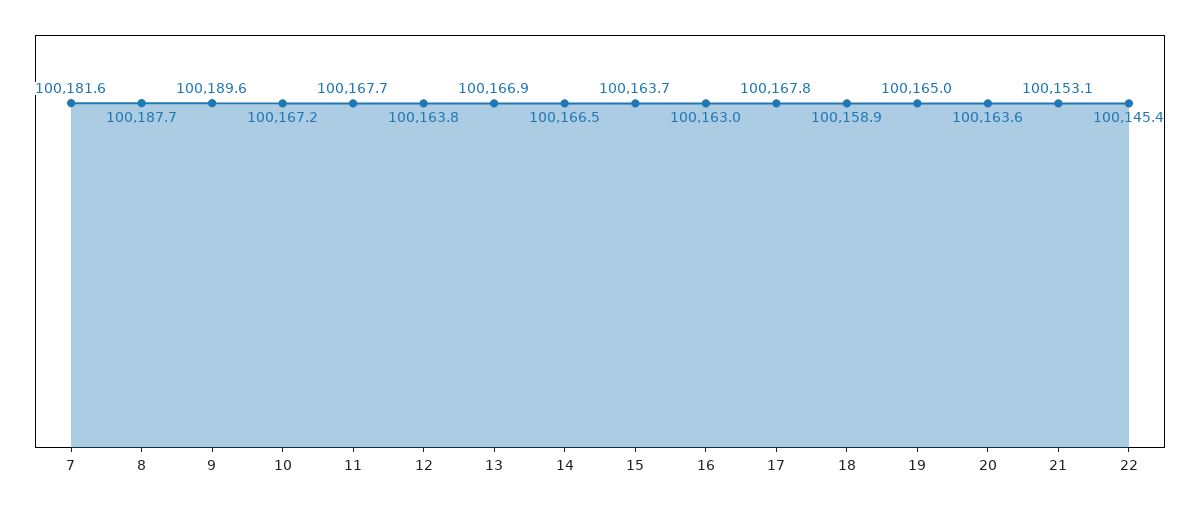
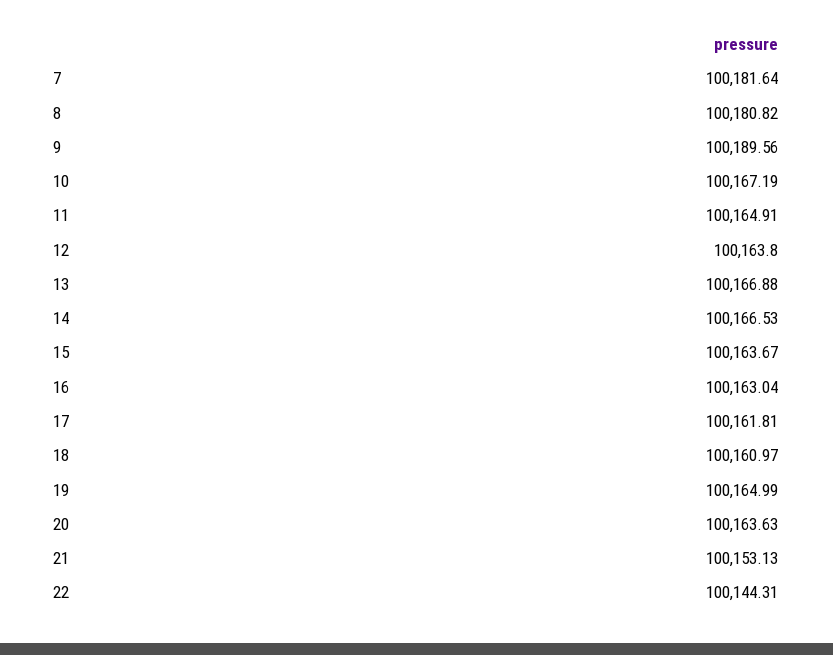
8: 100187.7 -> 100180.82
11: 100167.7 -> 100164.91
17: 100167.8 -> 100161.81
18: 100158.9 -> 100160.97
22: 100145.4 -> 100144.31

